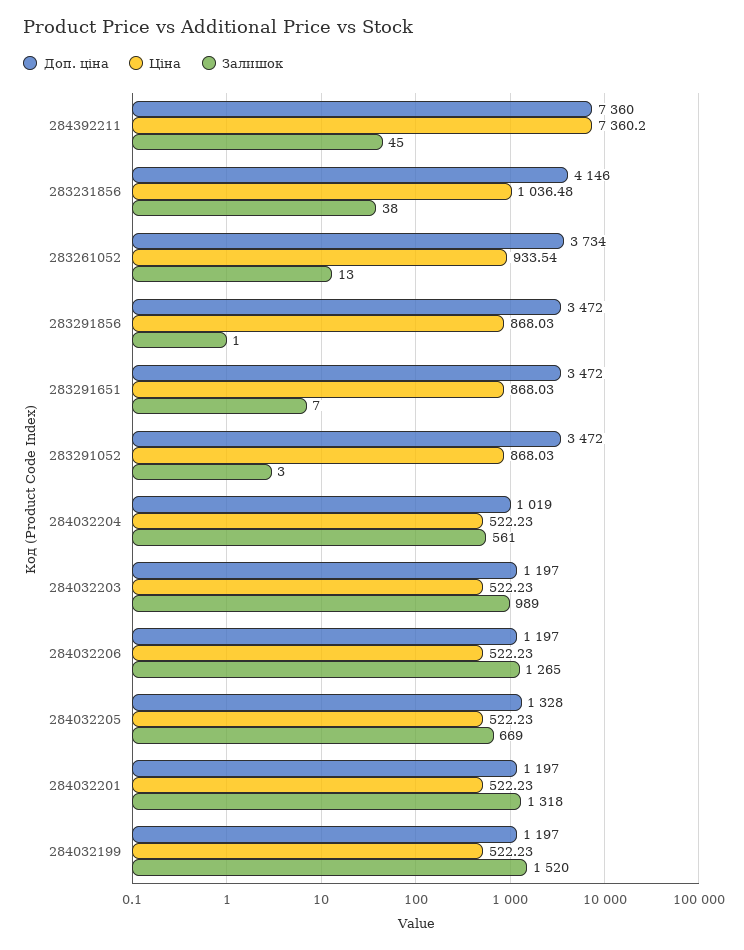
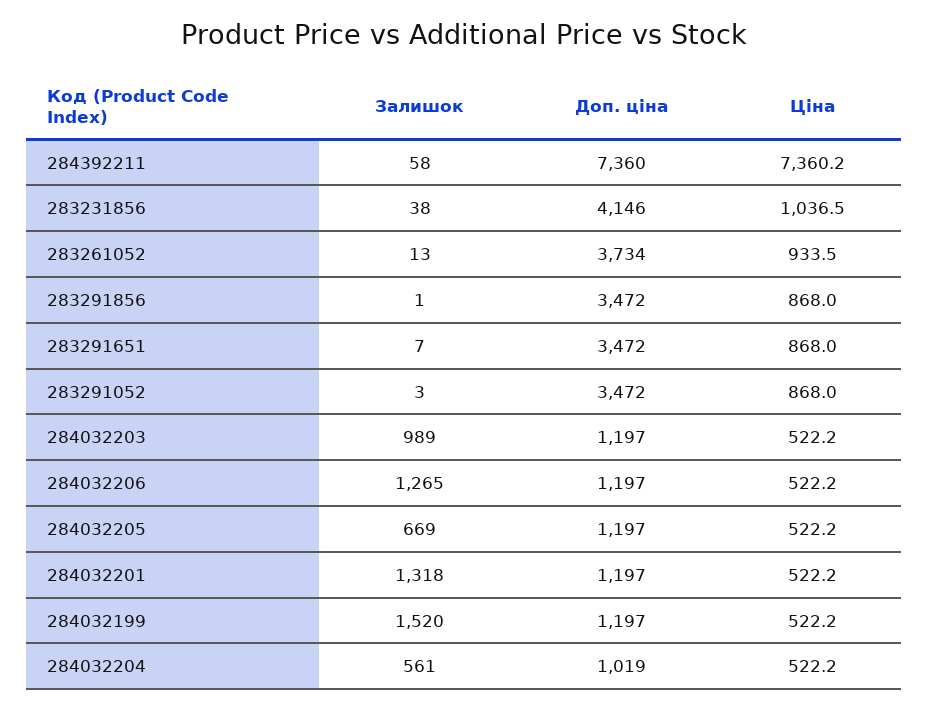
Залишок, 284392211: 45 -> 58
Доп. ціна, 284032205: 1328 -> 1197

